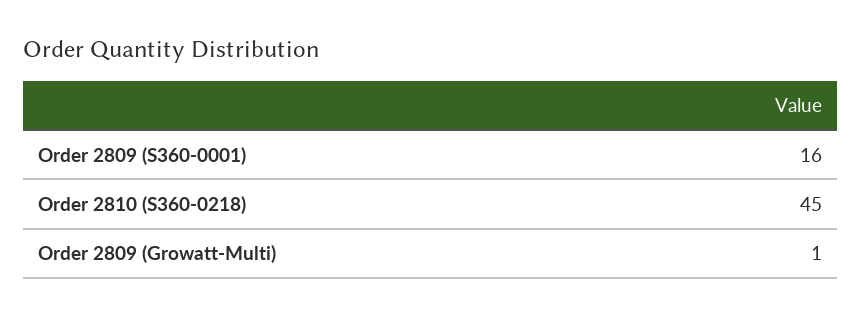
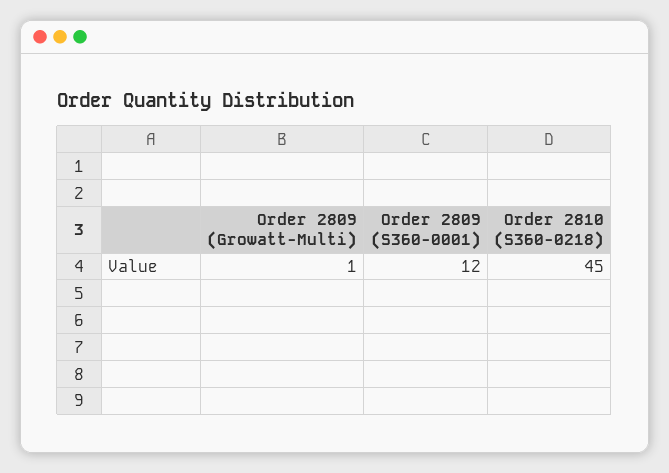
Order 2809 (S360-0001): 16 -> 12

